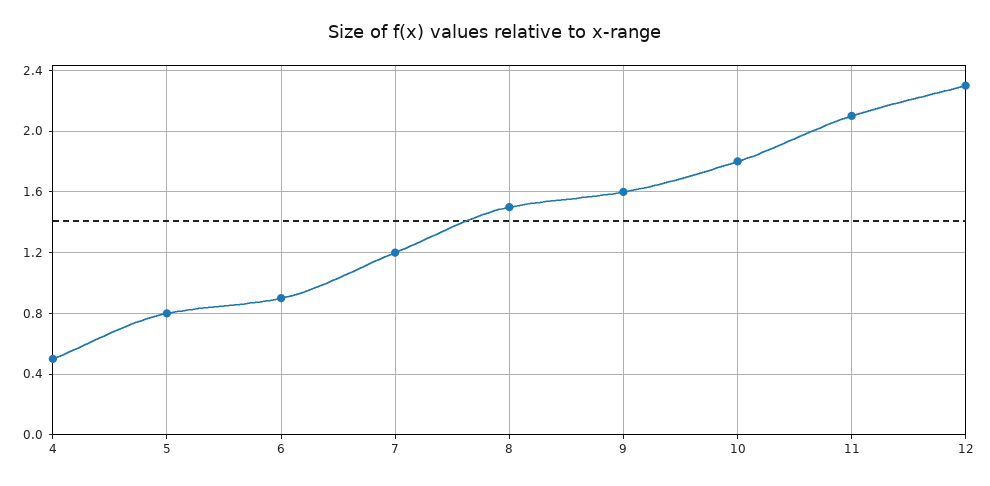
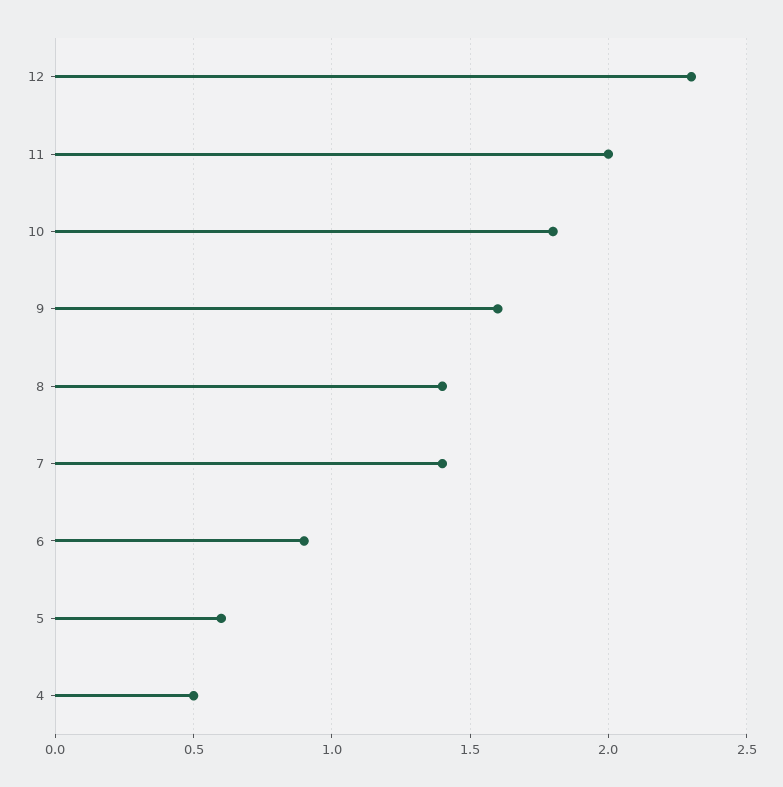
5: 0.8 -> 0.6
7: 1.2 -> 1.4
8: 1.5 -> 1.4
11: 2.1 -> 2

